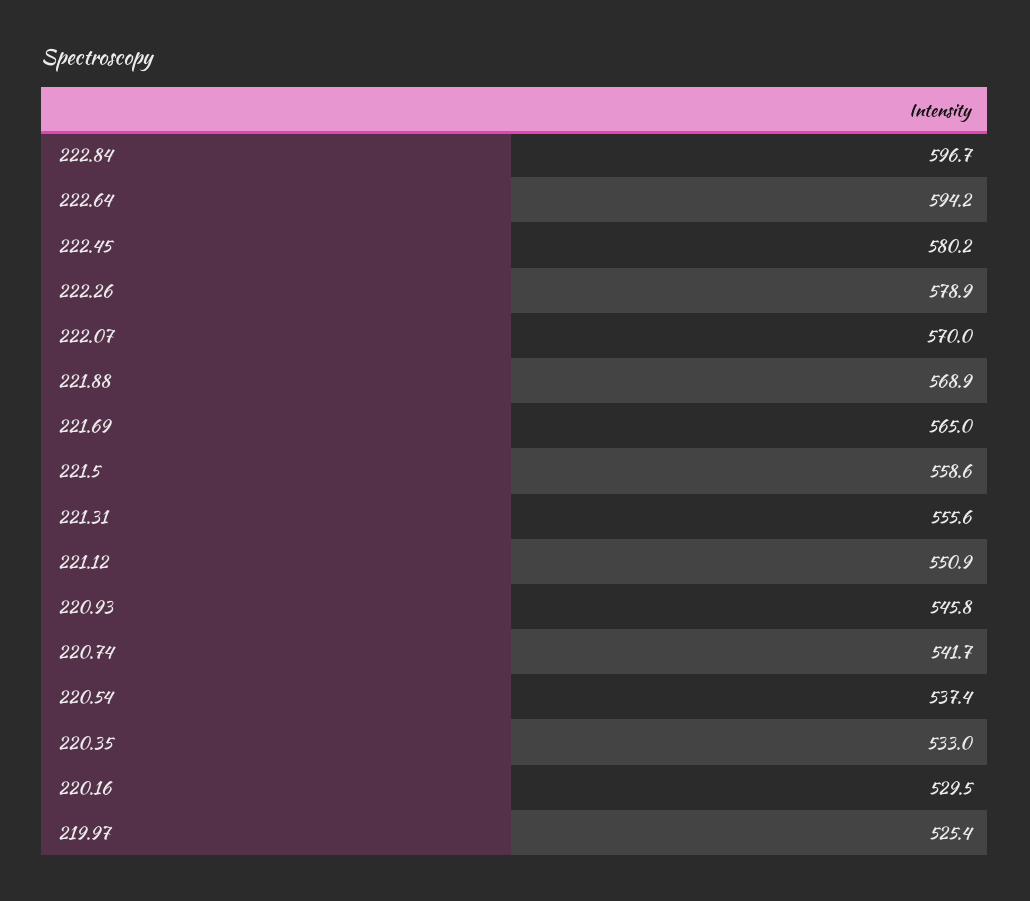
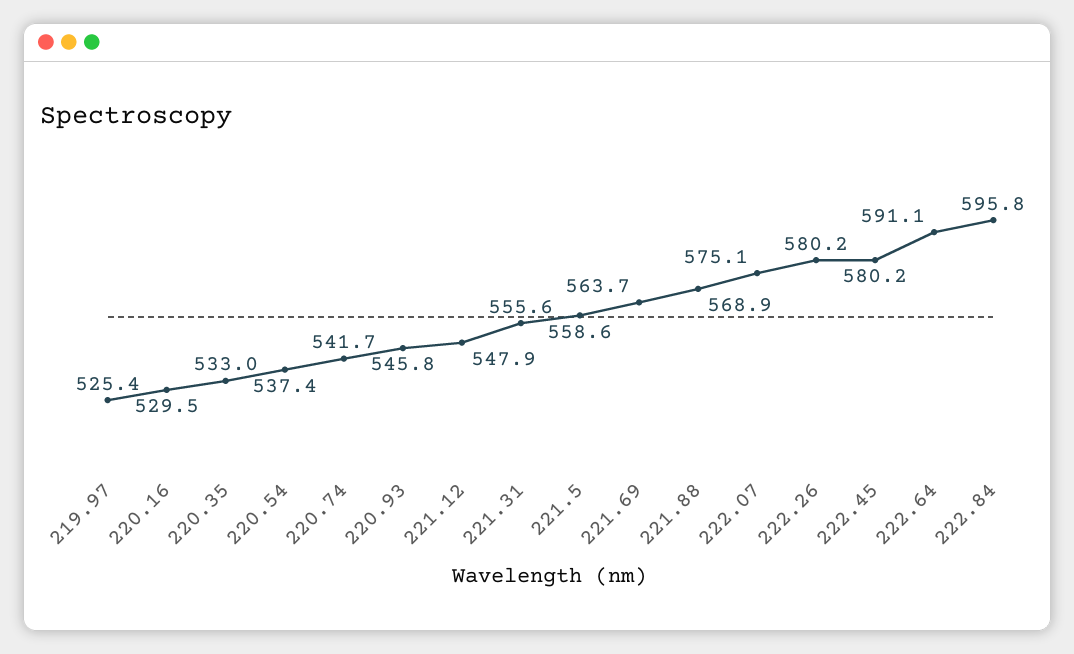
222.84: 596.7 -> 595.8
222.64: 594.2 -> 591.1
222.26: 578.9 -> 580.2
222.07: 570 -> 575.1
221.69: 565 -> 563.7
221.12: 550.9 -> 547.9

